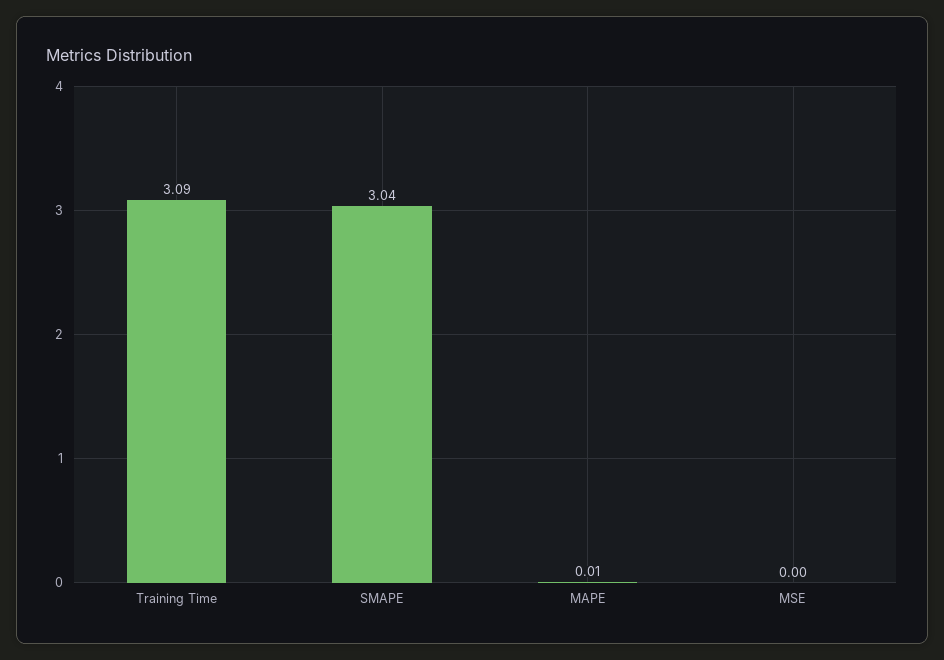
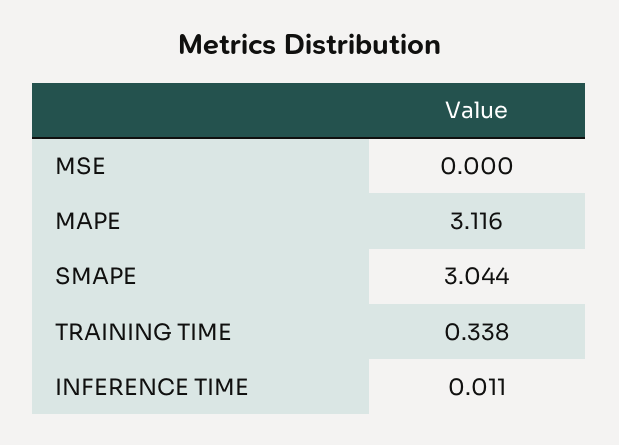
Training Time: 3.09 -> 0.338
MAPE: 0.01 -> 3.116
INFERENCE TIME: none -> 0.011

